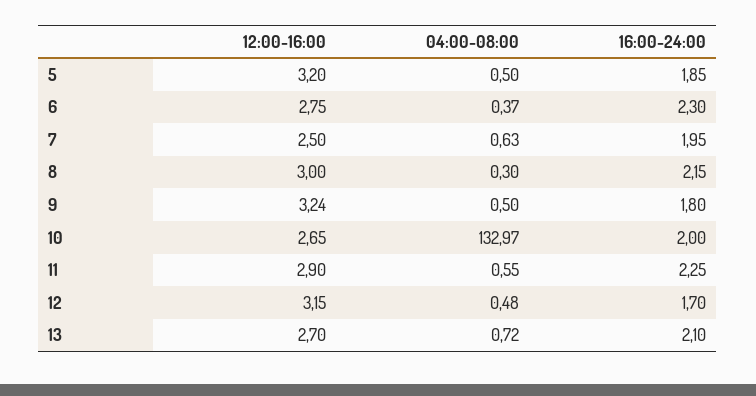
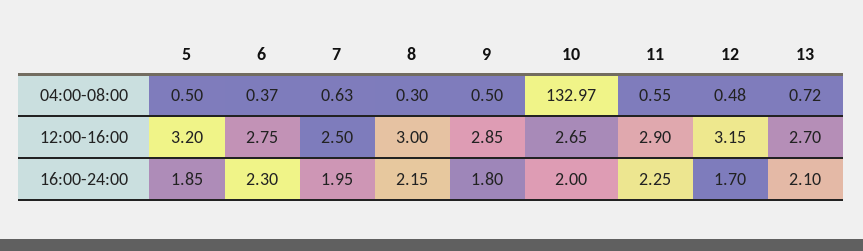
12:00-16:00, 9: 3.24 -> 2.85

